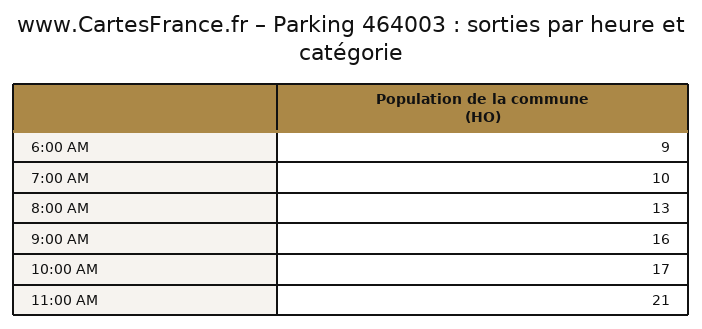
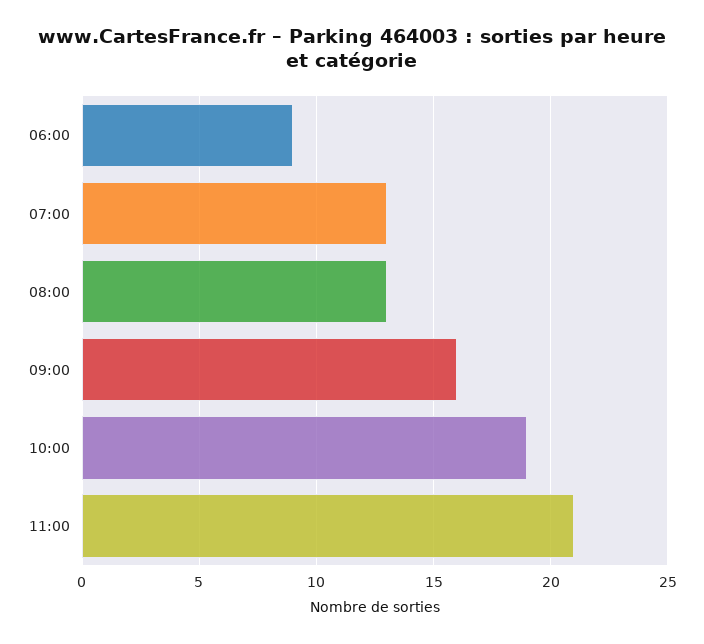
7:00 AM: 10 -> 13
10:00 AM: 17 -> 19

